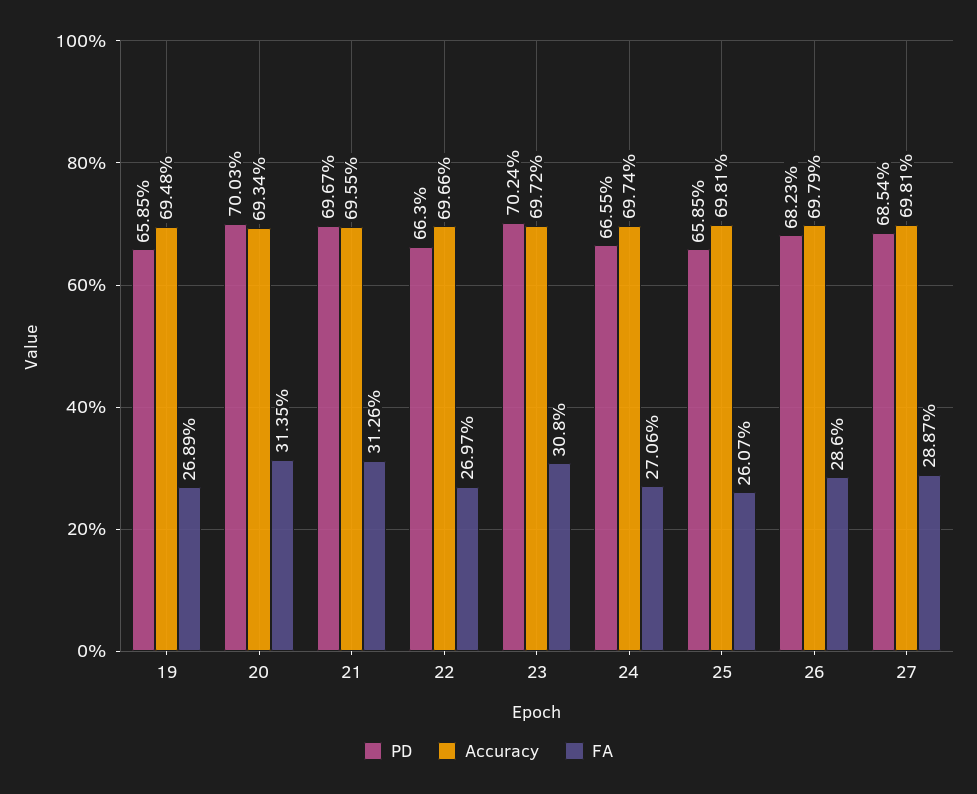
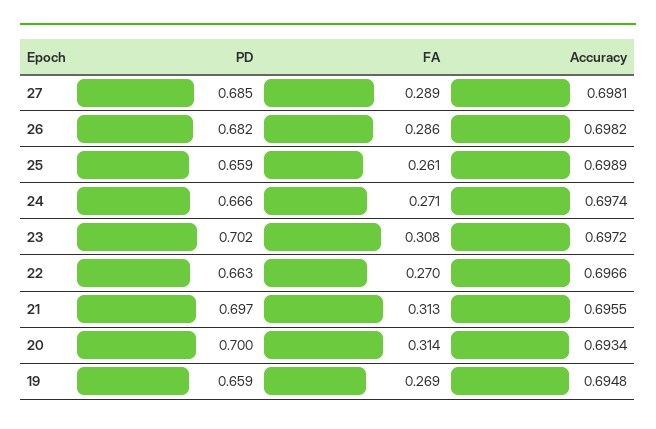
Accuracy, 25: 0.6981 -> 0.6989
Accuracy, 26: 0.6979 -> 0.6982

